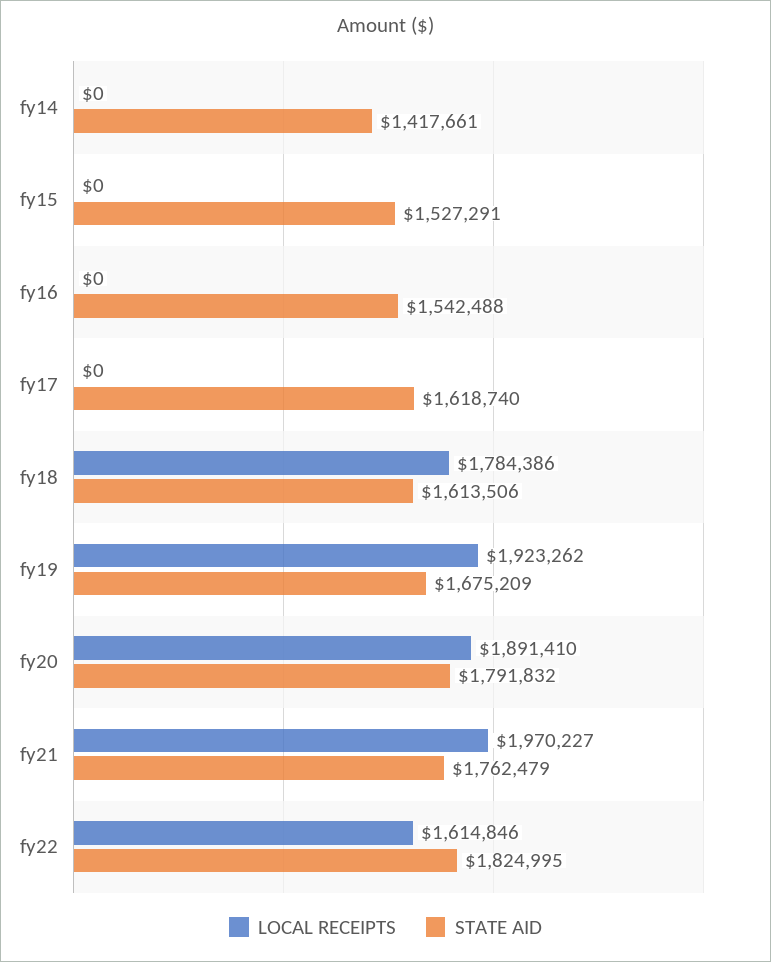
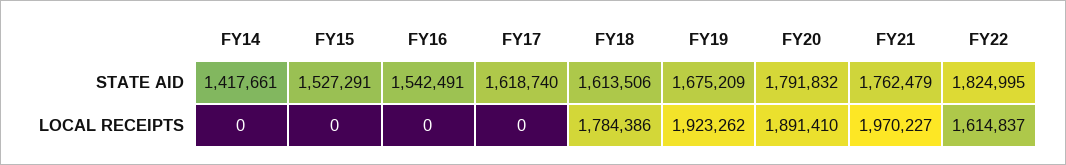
STATE AID, fy16: 1542488 -> 1542491
LOCAL RECEIPTS, fy22: 1614846 -> 1614837

